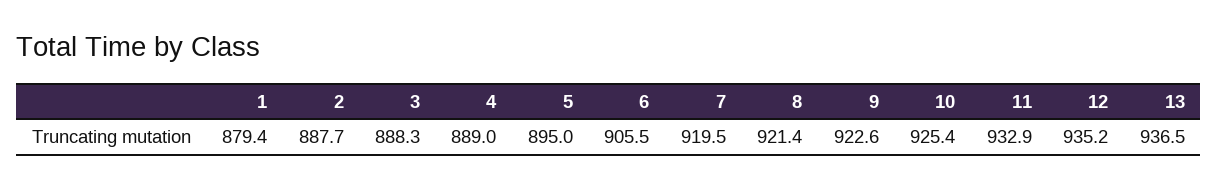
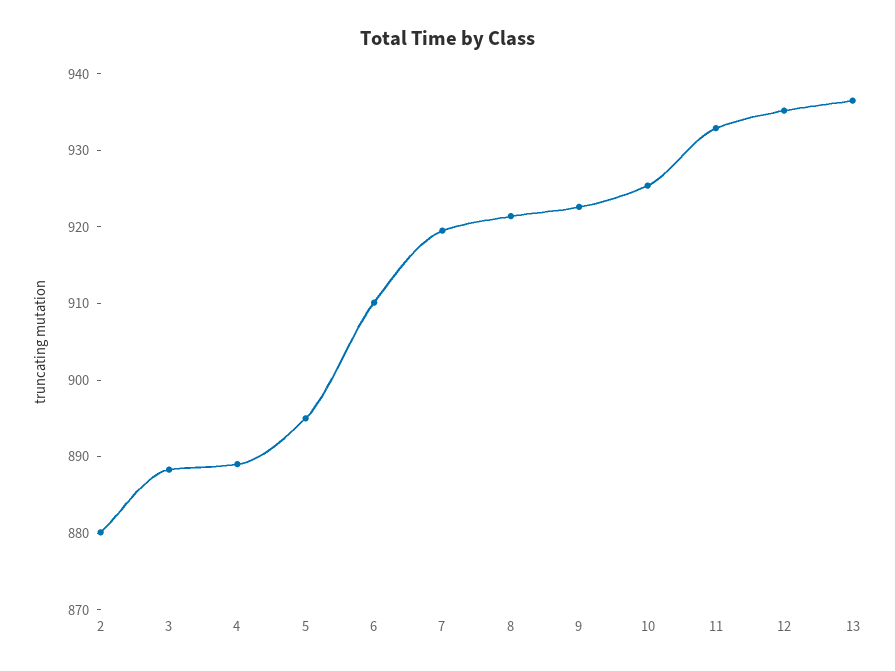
1: 879.4 -> none
2: 887.7 -> 880
6: 905.5 -> 910

